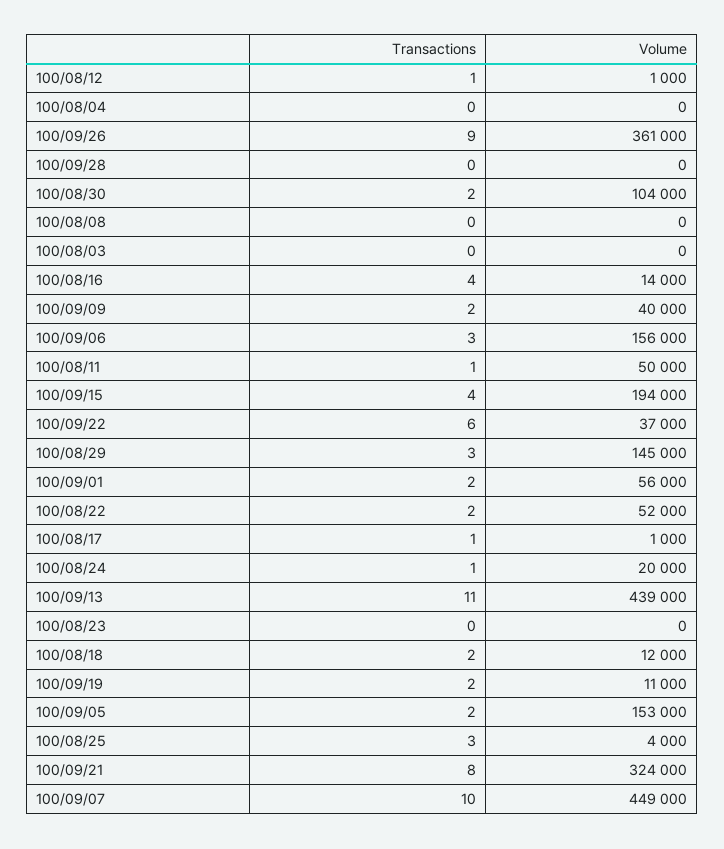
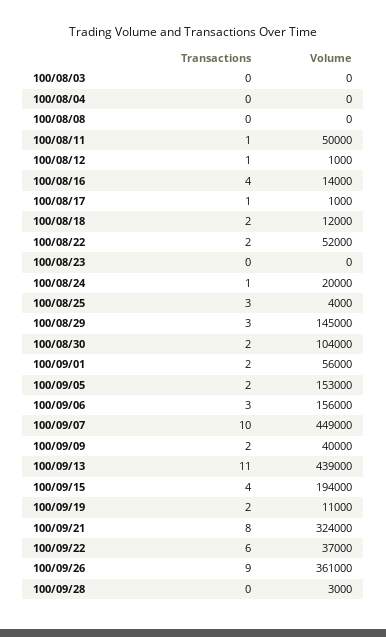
Volume, 100/09/28: 0 -> 3000

